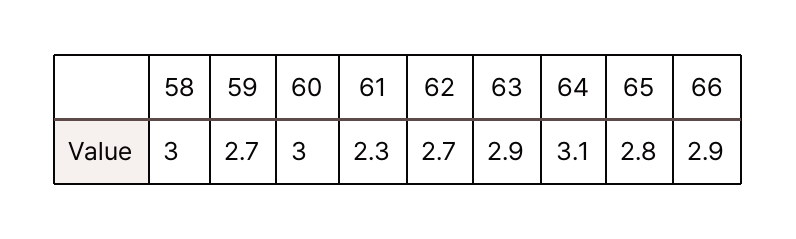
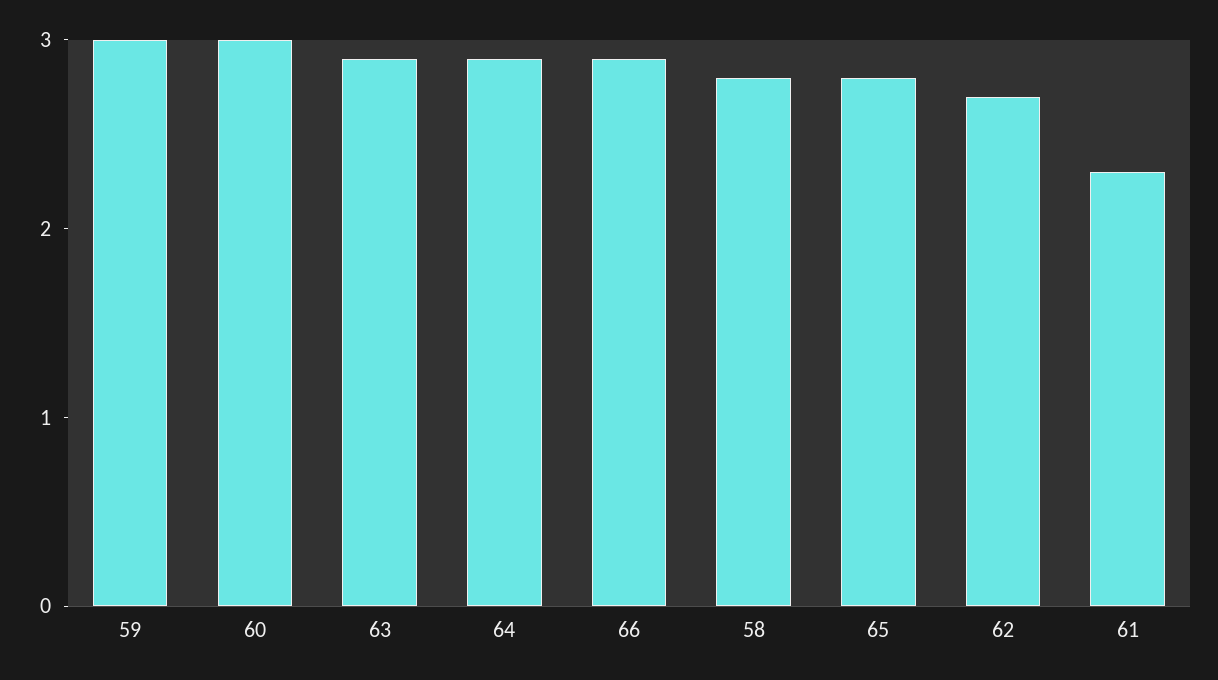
58: 3 -> 2.8
59: 2.7 -> 3
64: 3.1 -> 2.9

